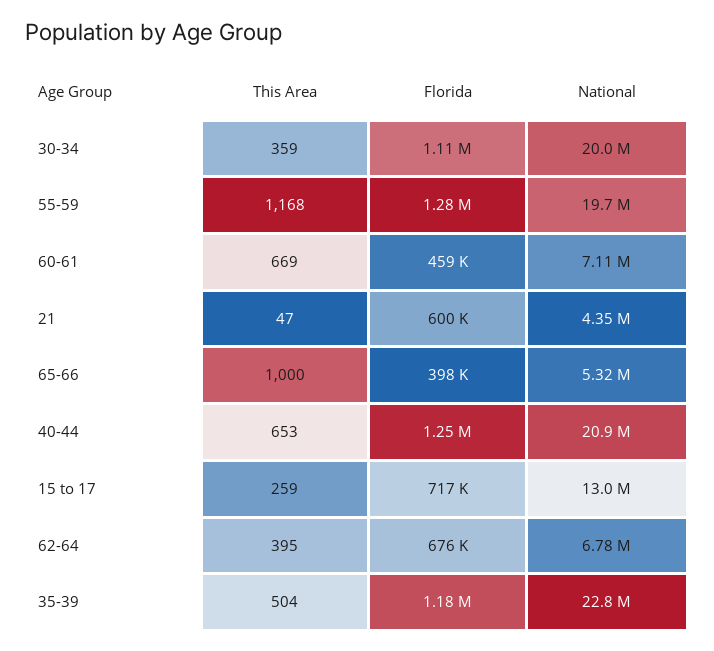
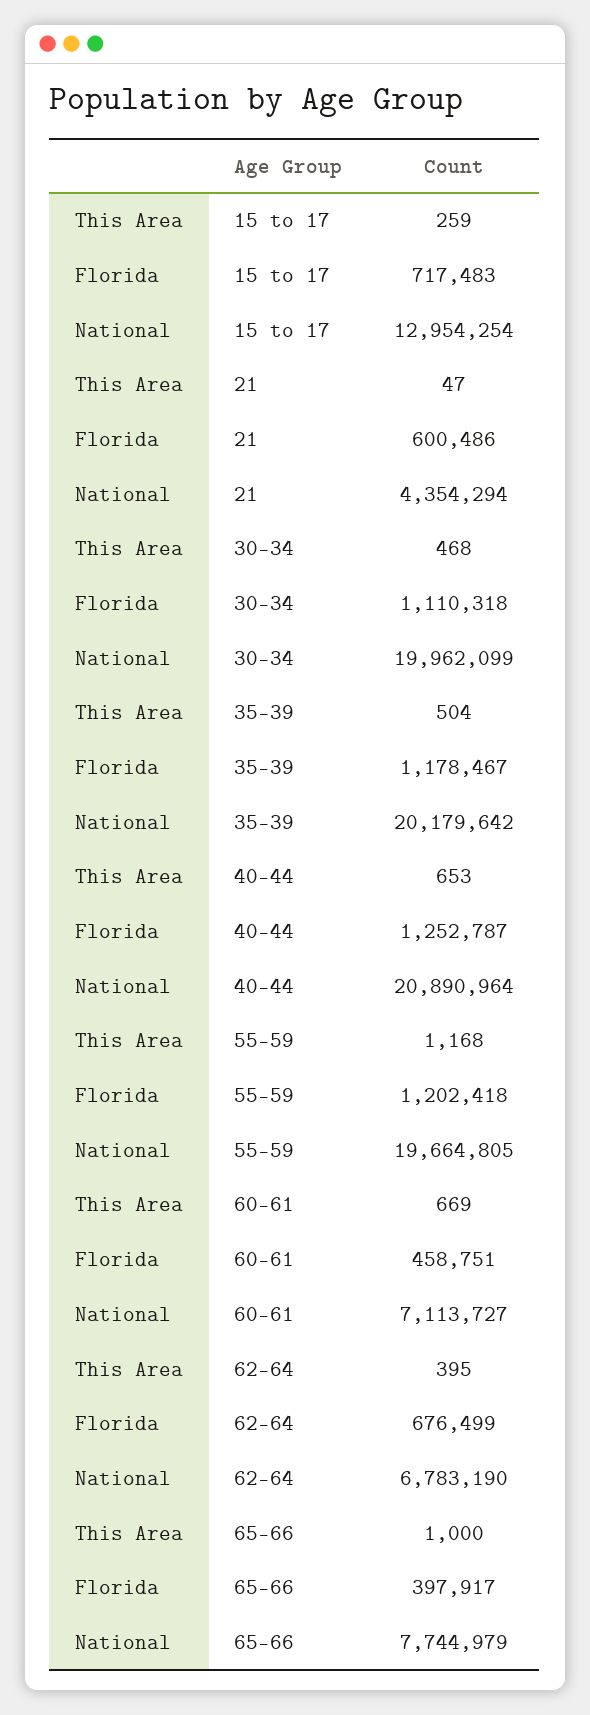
This Area, 30-34: 359 -> 468
Florida, 55-59: 1280000 -> 1202418
National, 65-66: 5320000 -> 7744979
National, 35-39: 22800000 -> 20179642

